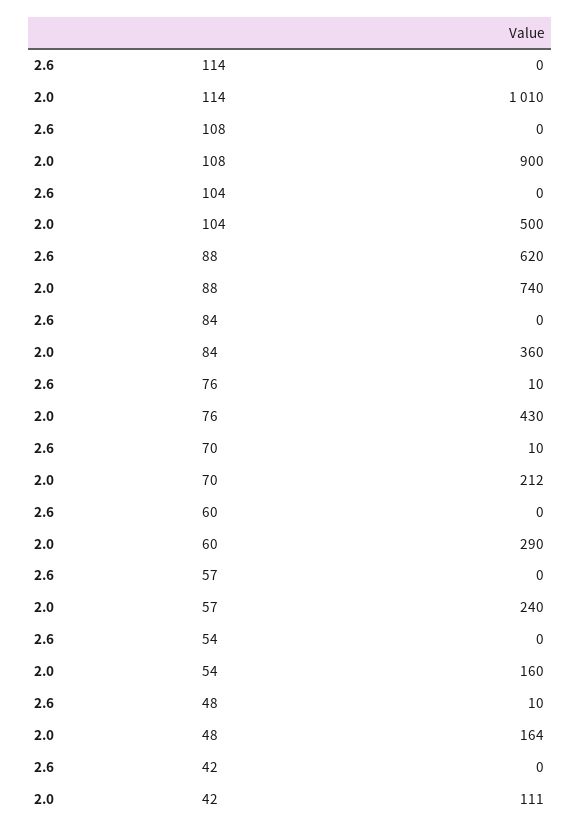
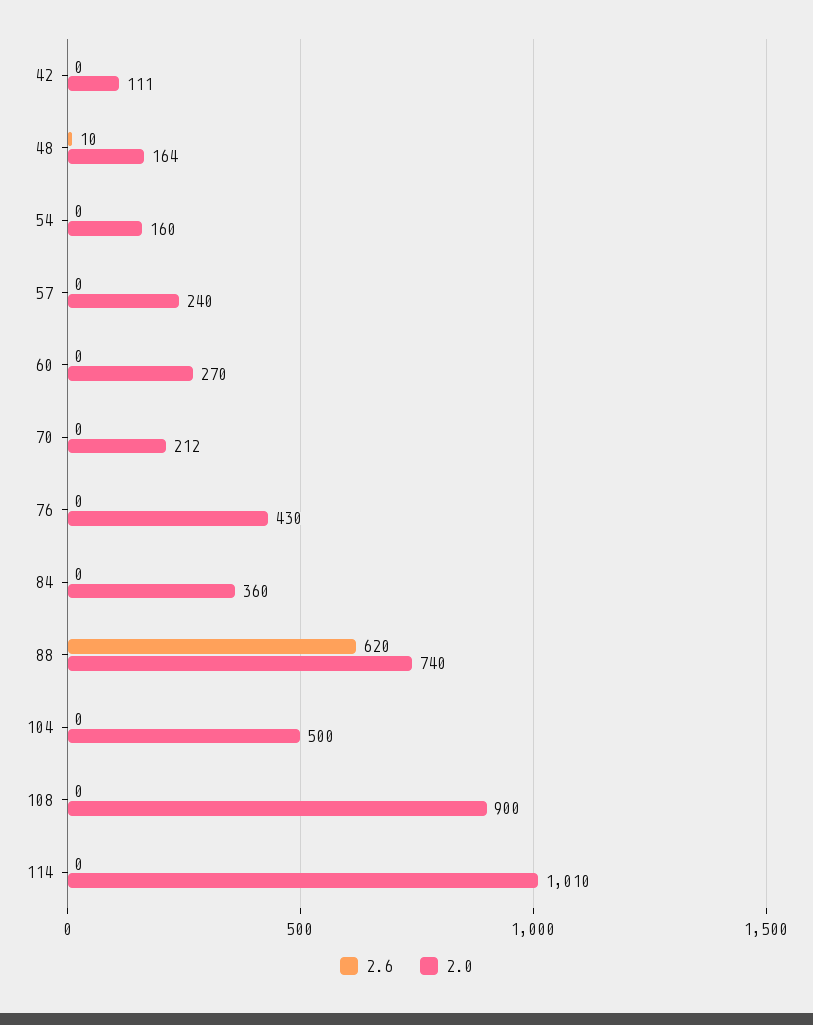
2.6, 76: 10 -> 0
2.6, 70: 10 -> 0
2.0, 60: 290 -> 270

